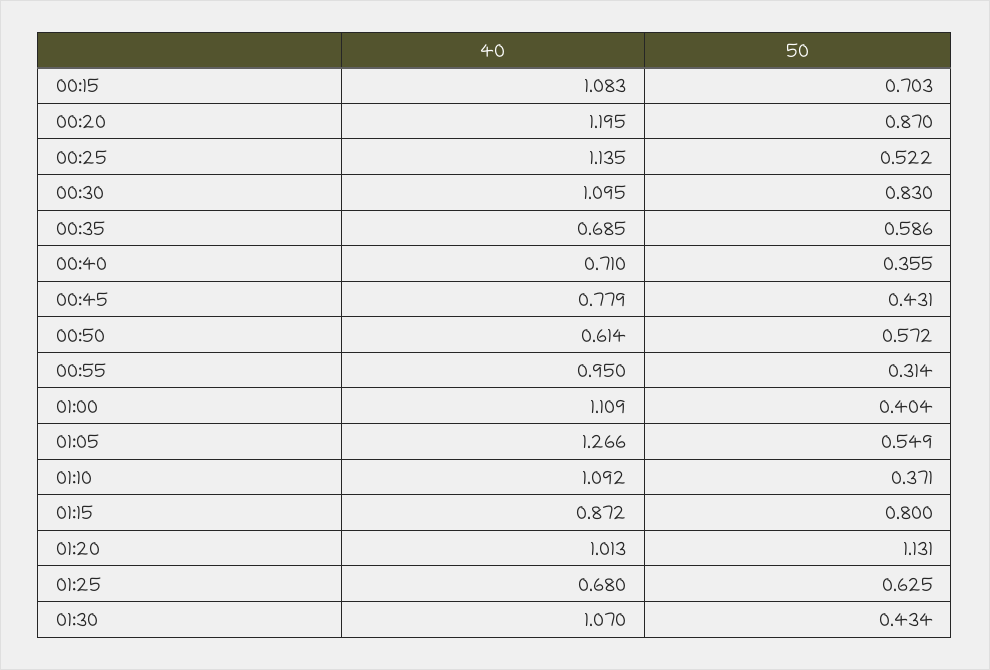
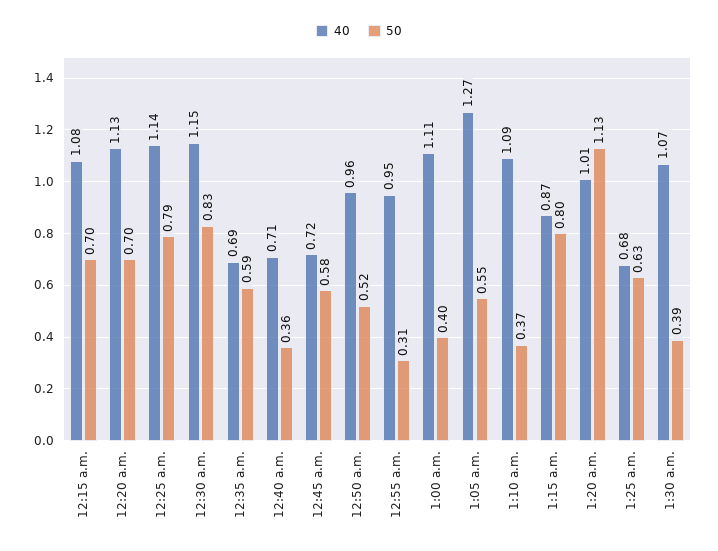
40, 00:20: 1.195 -> 1.13
50, 00:20: 0.87 -> 0.7
50, 00:25: 0.522 -> 0.79
40, 00:30: 1.095 -> 1.15
40, 00:45: 0.779 -> 0.72
50, 00:45: 0.431 -> 0.58
40, 00:50: 0.614 -> 0.96
50, 00:50: 0.572 -> 0.52
50, 01:30: 0.434 -> 0.39

